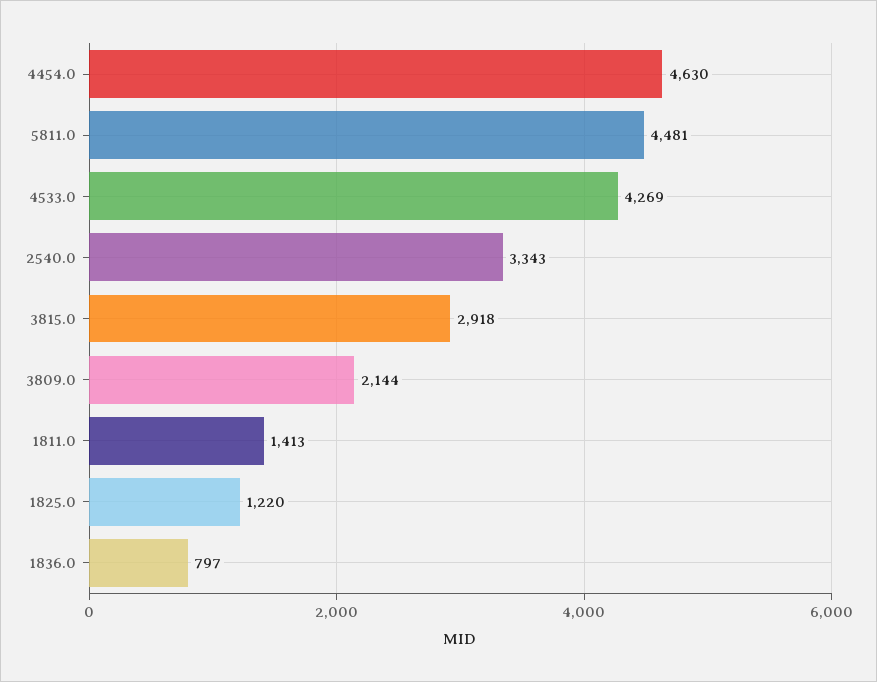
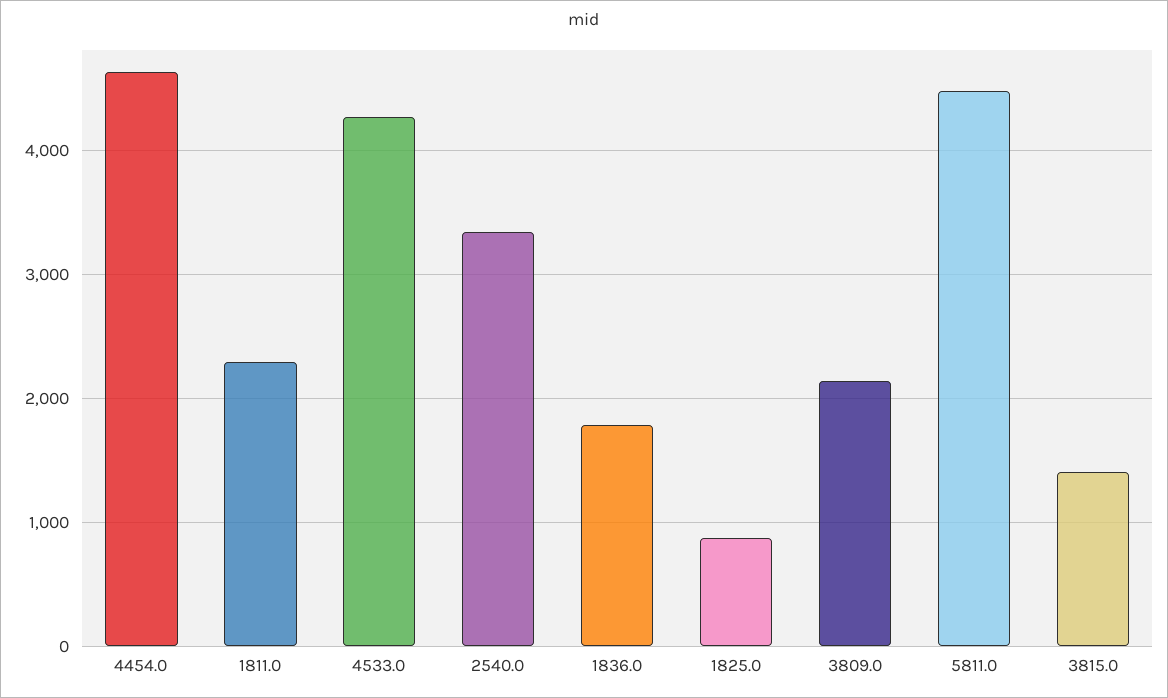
3815.0: 2918 -> 1400
1811.0: 1413 -> 2300
1825.0: 1220 -> 900
1836.0: 797 -> 1800

